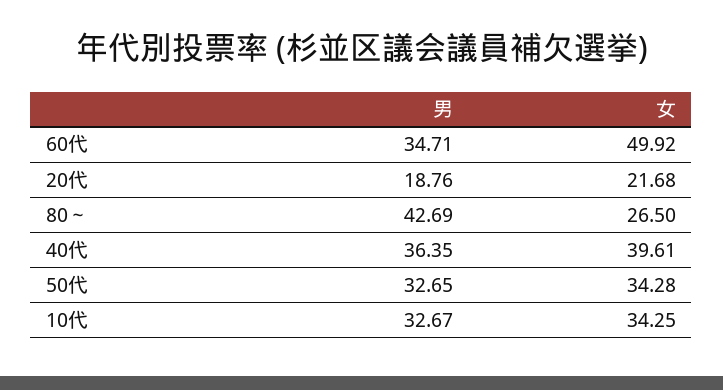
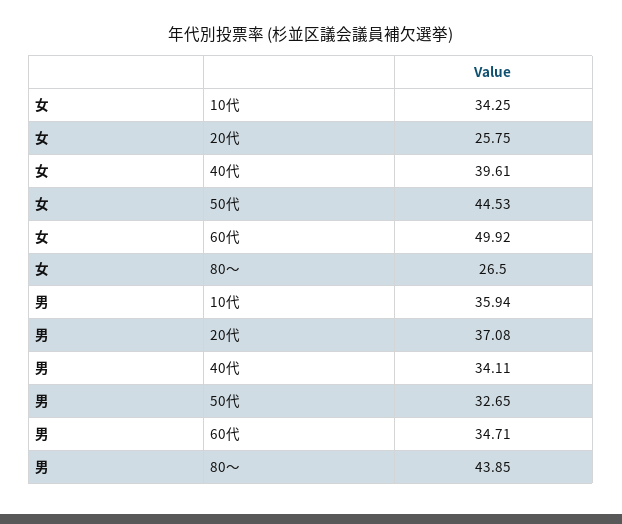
男, 20代: 18.76 -> 37.08
女, 20代: 21.68 -> 25.75
男, 80～: 42.69 -> 43.85
男, 40代: 36.35 -> 34.11
女, 50代: 34.28 -> 44.53
男, 10代: 32.67 -> 35.94

